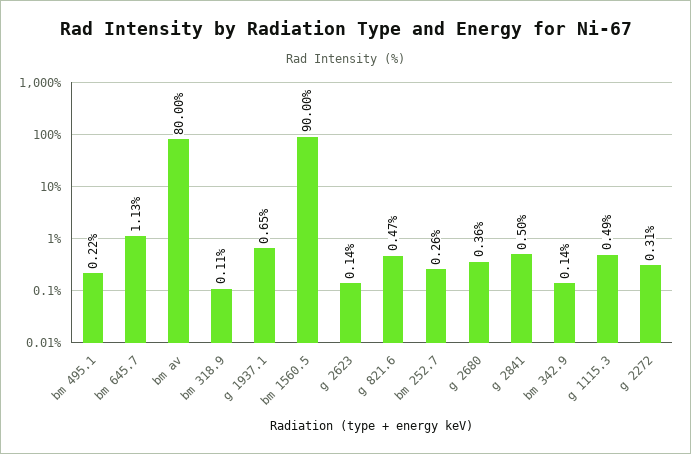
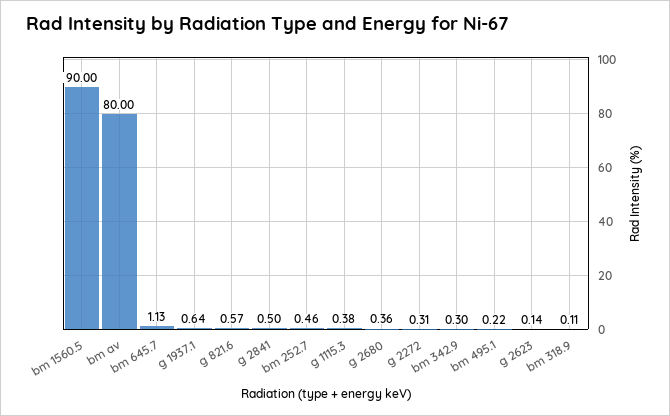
g 1937.1: 0.65 -> 0.64
g 821.6: 0.47 -> 0.57
bm 252.7: 0.26 -> 0.46
bm 342.9: 0.14 -> 0.3
g 1115.3: 0.49 -> 0.38

